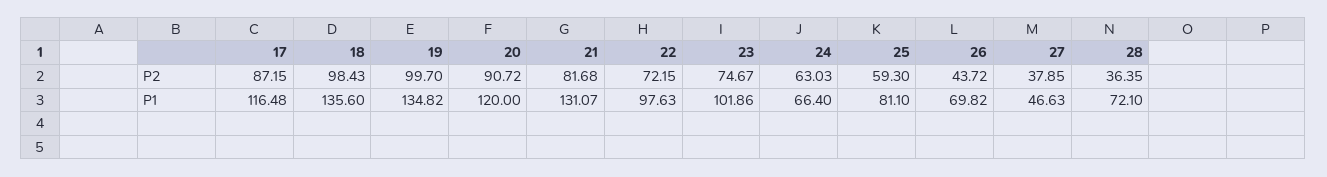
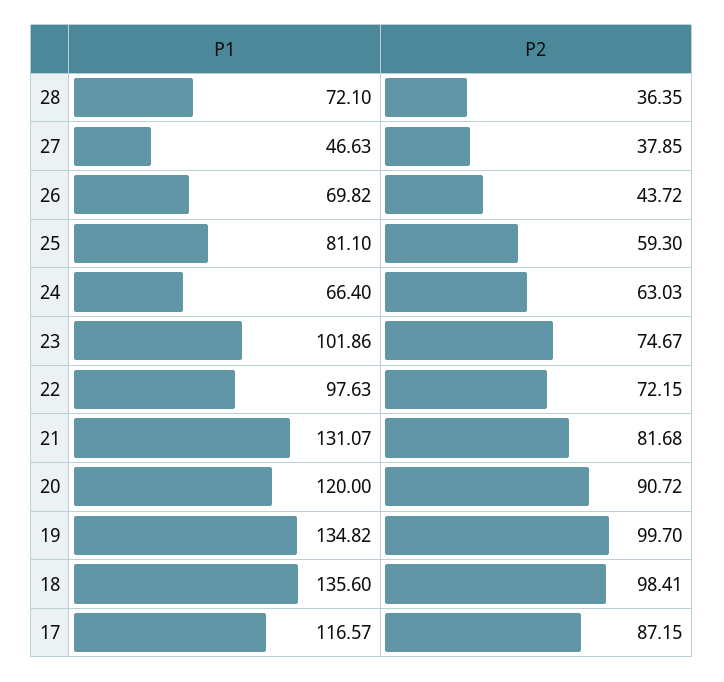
18, P2: 98.43 -> 98.41
17, P1: 116.48 -> 116.57

